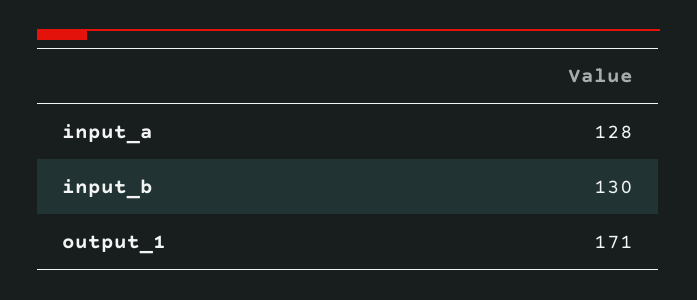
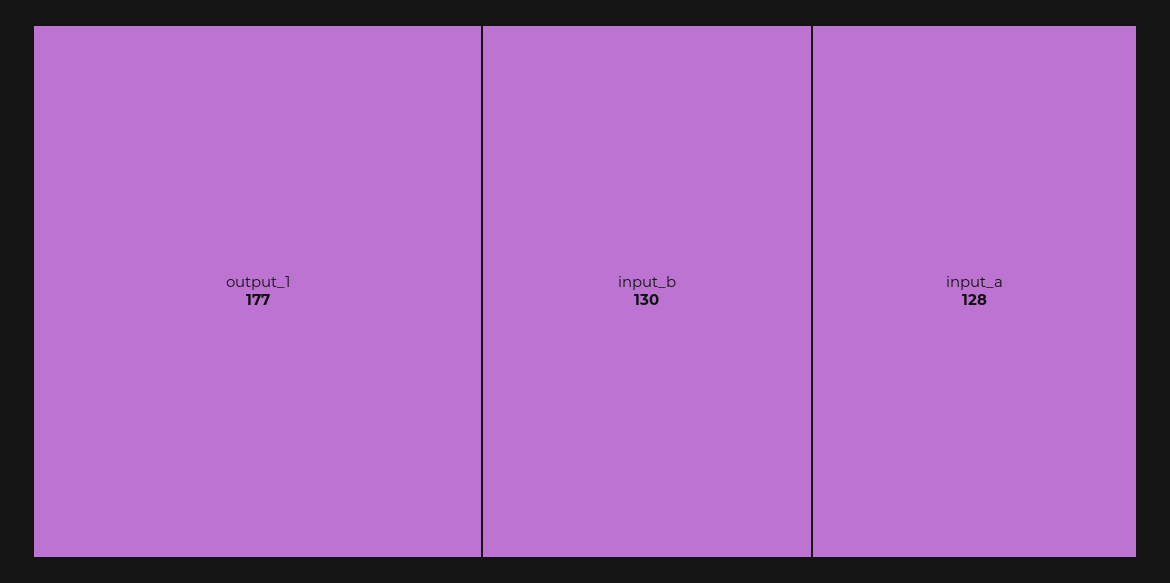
output_1: 171 -> 177

